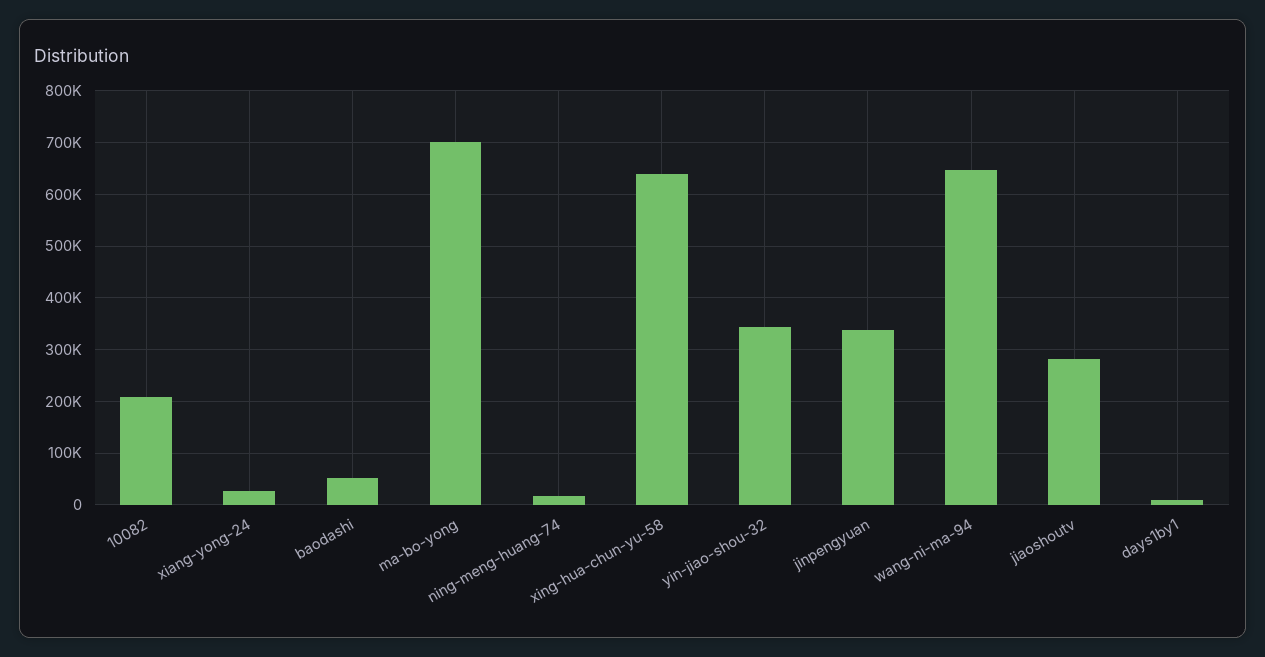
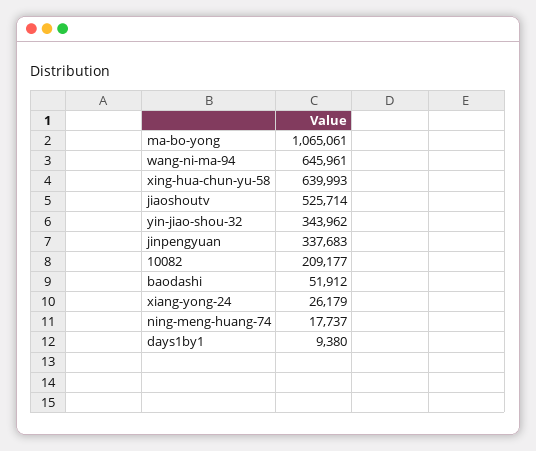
ma-bo-yong: 700000 -> 1065061
jiaoshoutv: 280000 -> 525714

